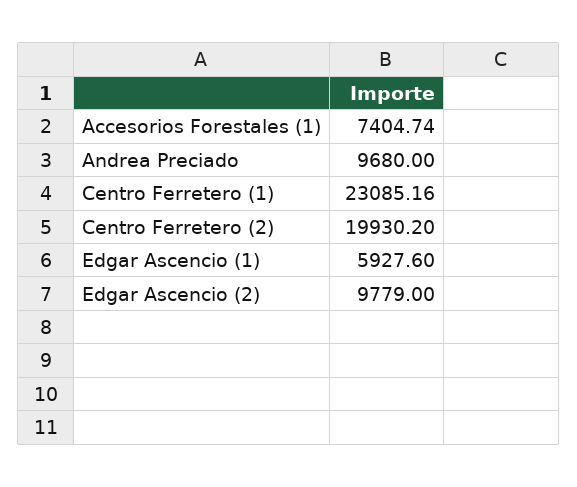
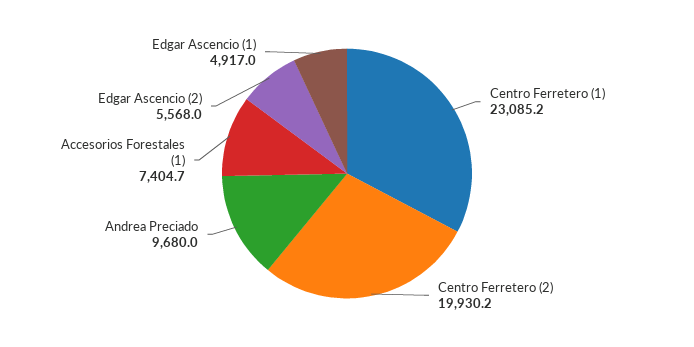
Edgar Ascencio (1): 5927.6 -> 4917
Edgar Ascencio (2): 9779 -> 5568

